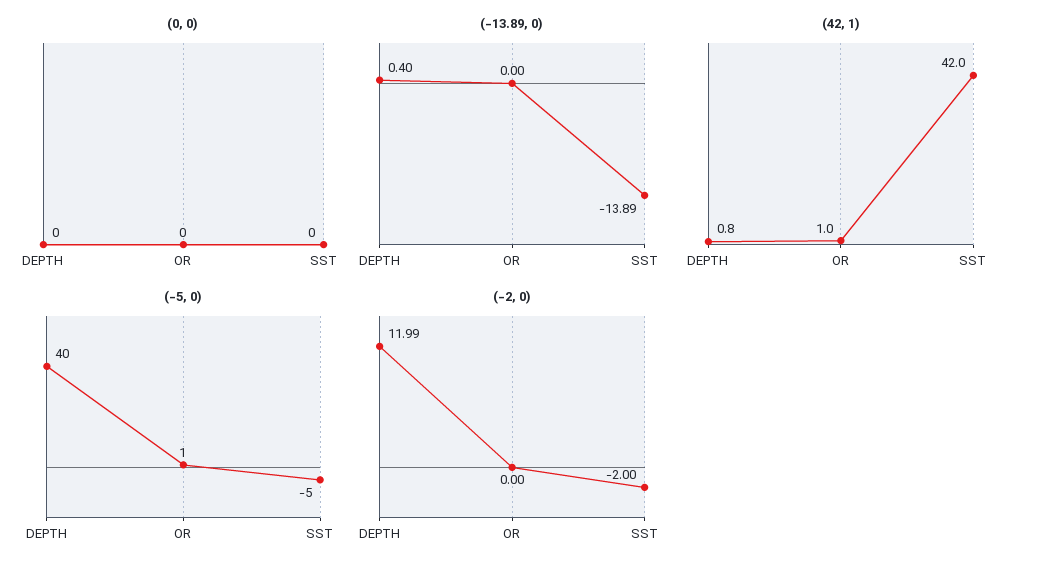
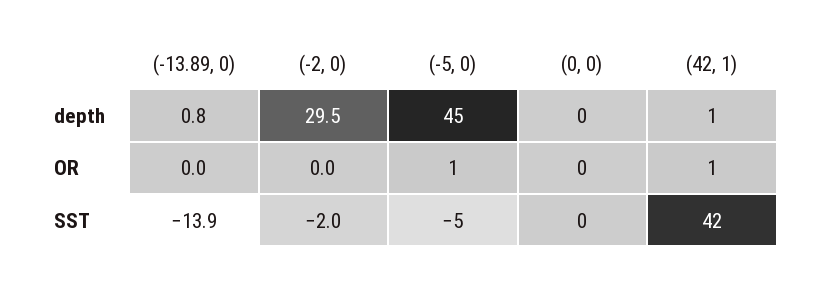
(-13.89, 0), DEPTH: 0.4 -> 0.8
(-5, 0), DEPTH: 40 -> 45
(-2, 0), DEPTH: 11.99 -> 29.5

